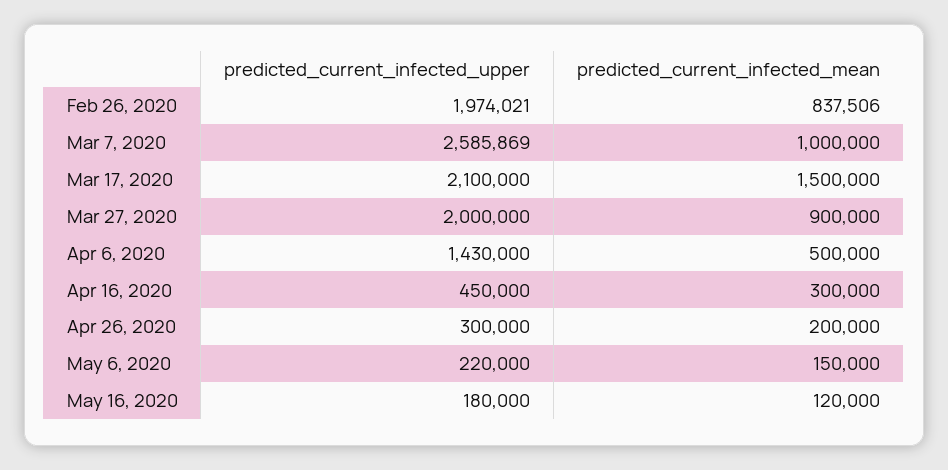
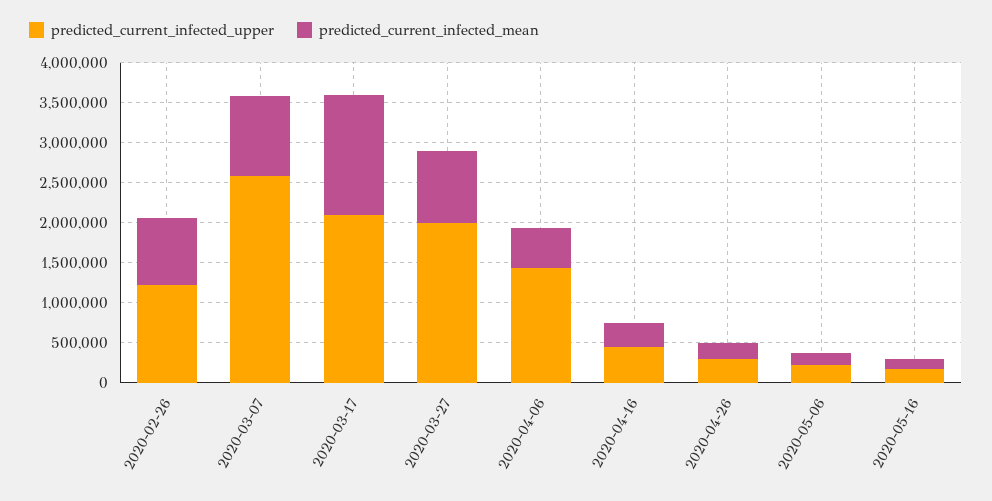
predicted_current_infected_upper, Feb 26, 2020: 1974021 -> 1200000

